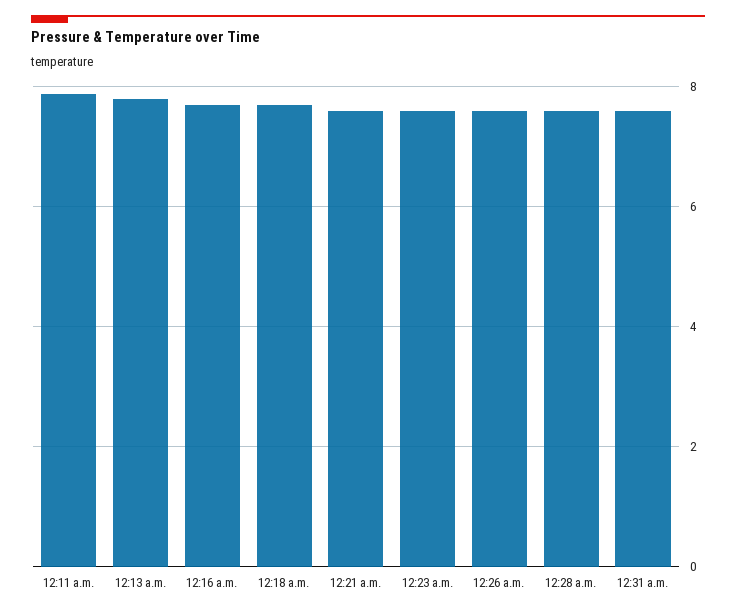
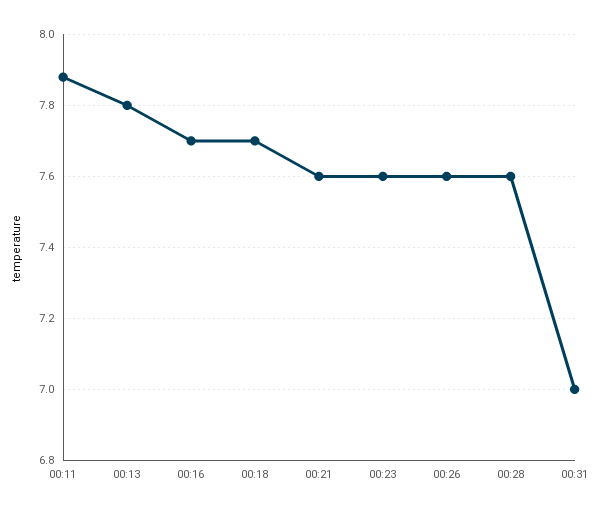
12:31 a.m.: 7.6 -> 7

